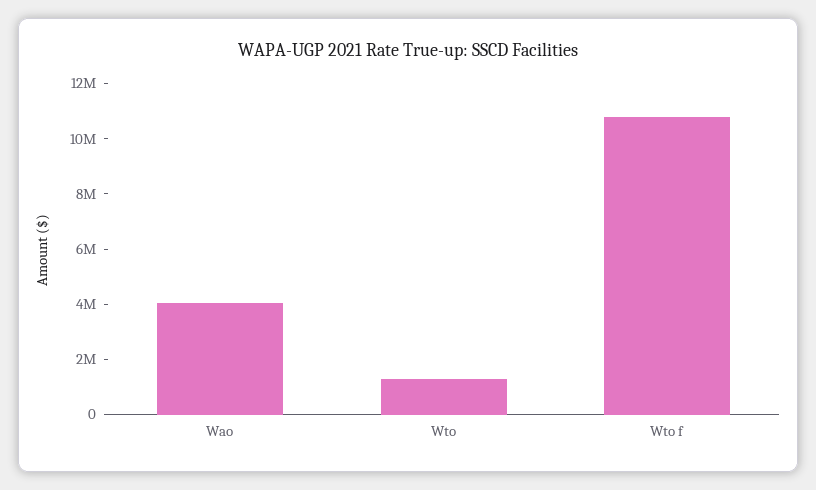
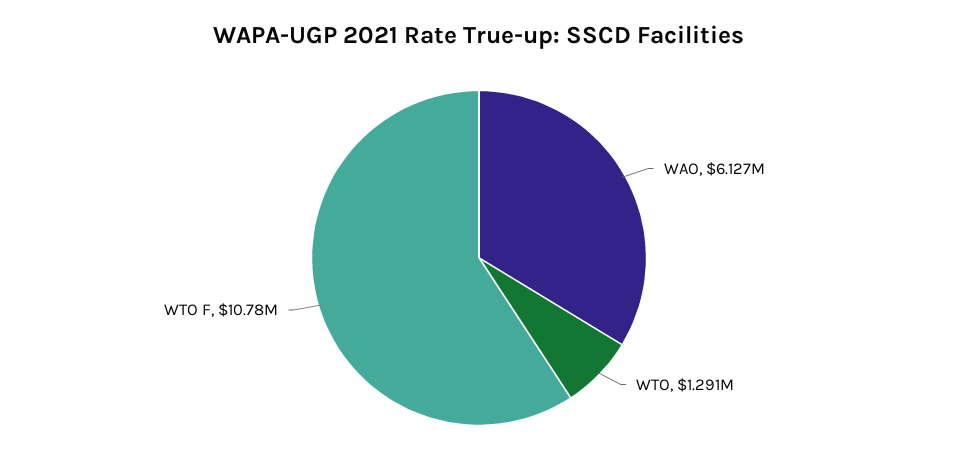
Wao: 4000000 -> 6127000

